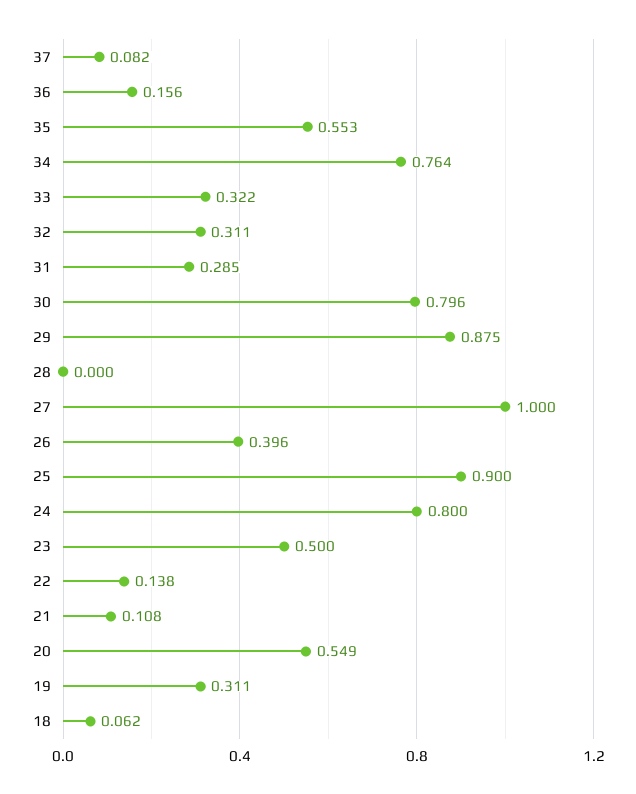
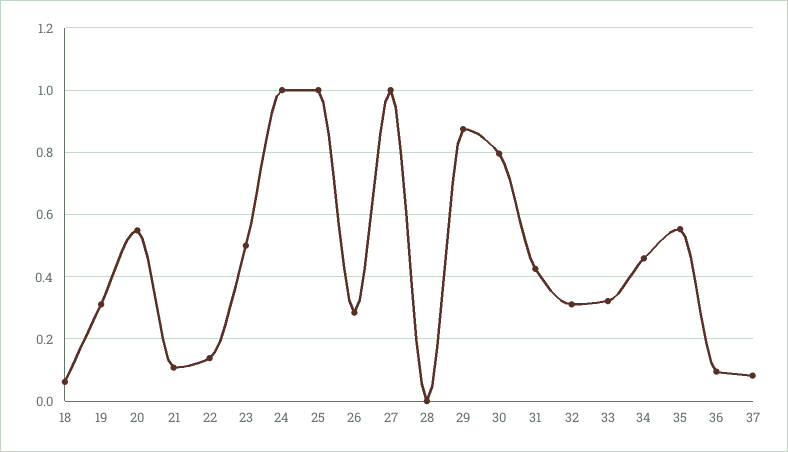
36: 0.156 -> 0.1
34: 0.764 -> 0.46
31: 0.285 -> 0.42
26: 0.396 -> 0.28
25: 0.9 -> 1
24: 0.8 -> 1

